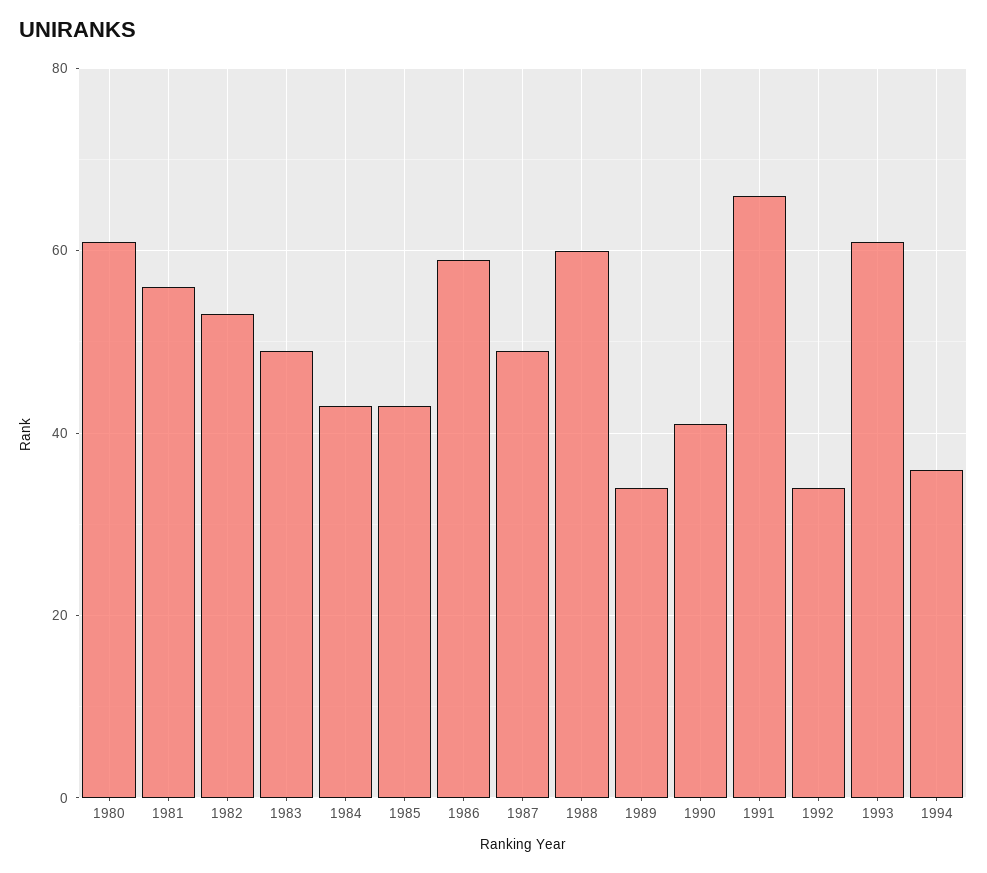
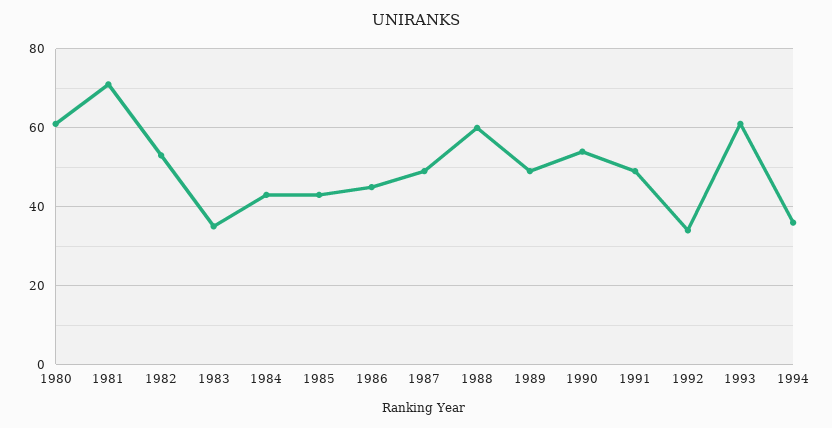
1981: 55 -> 70
1983: 50 -> 35
1986: 60 -> 45
1989: 35 -> 50
1990: 40 -> 55
1991: 65 -> 50

